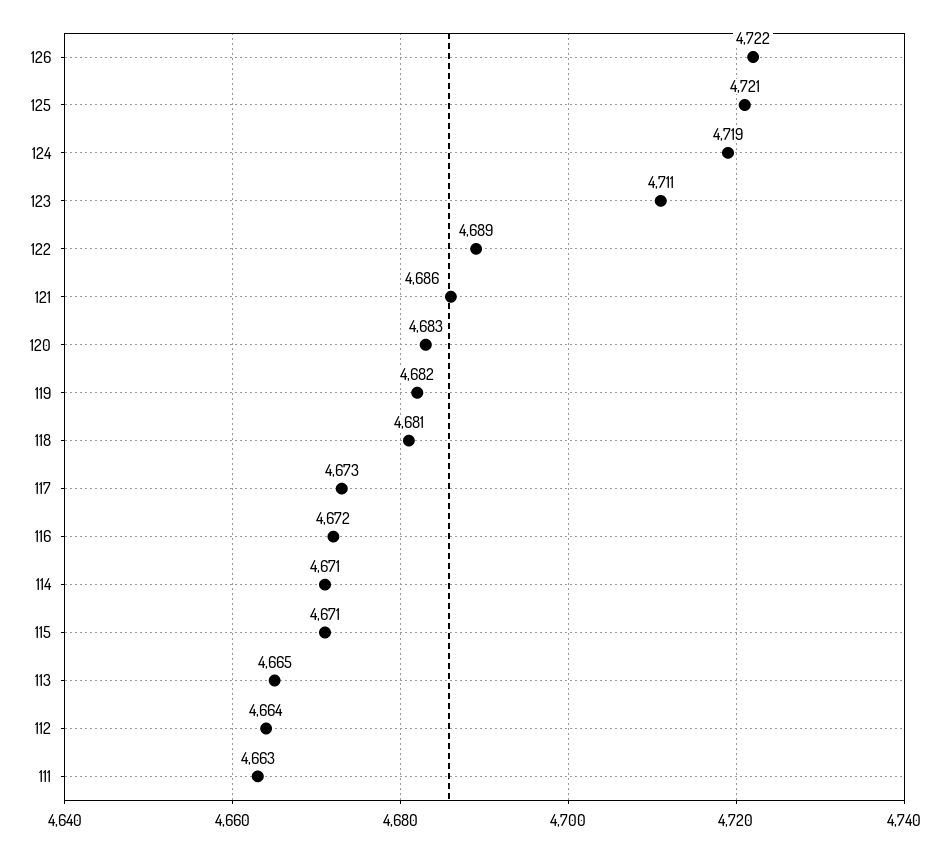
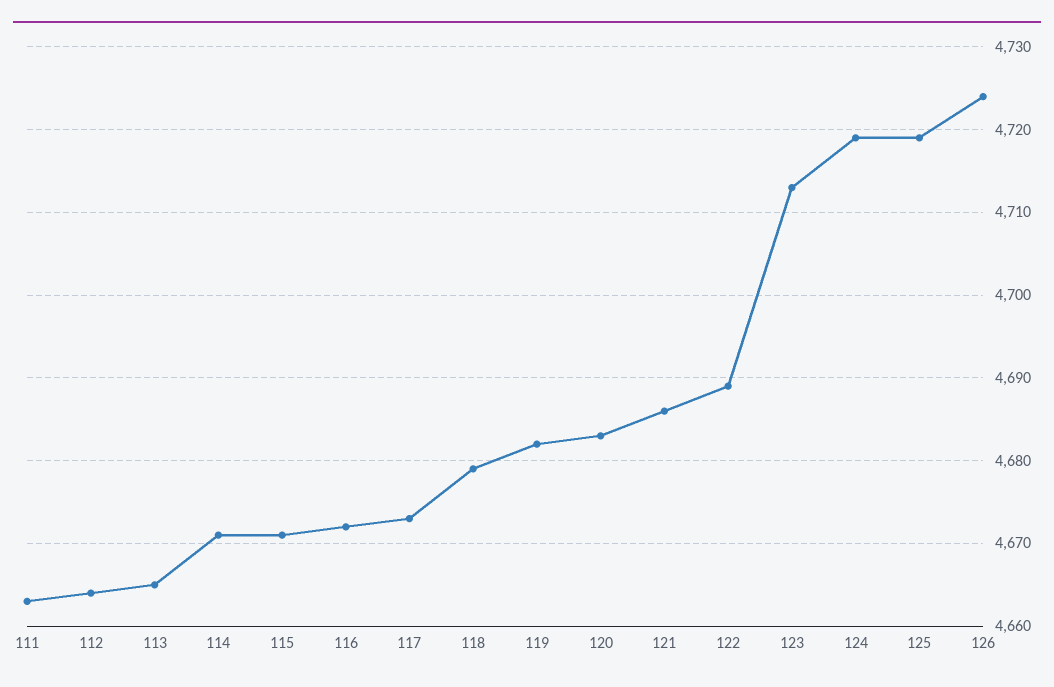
126: 4722 -> 4724
125: 4721 -> 4719
123: 4711 -> 4713
118: 4681 -> 4679

